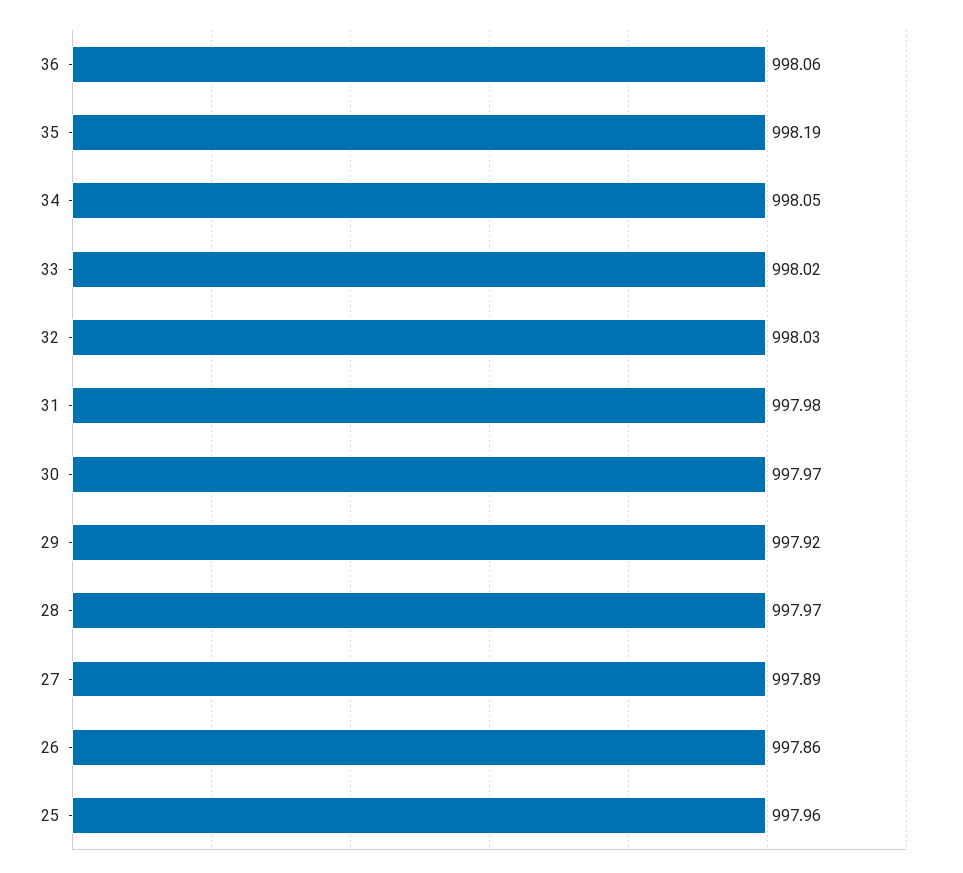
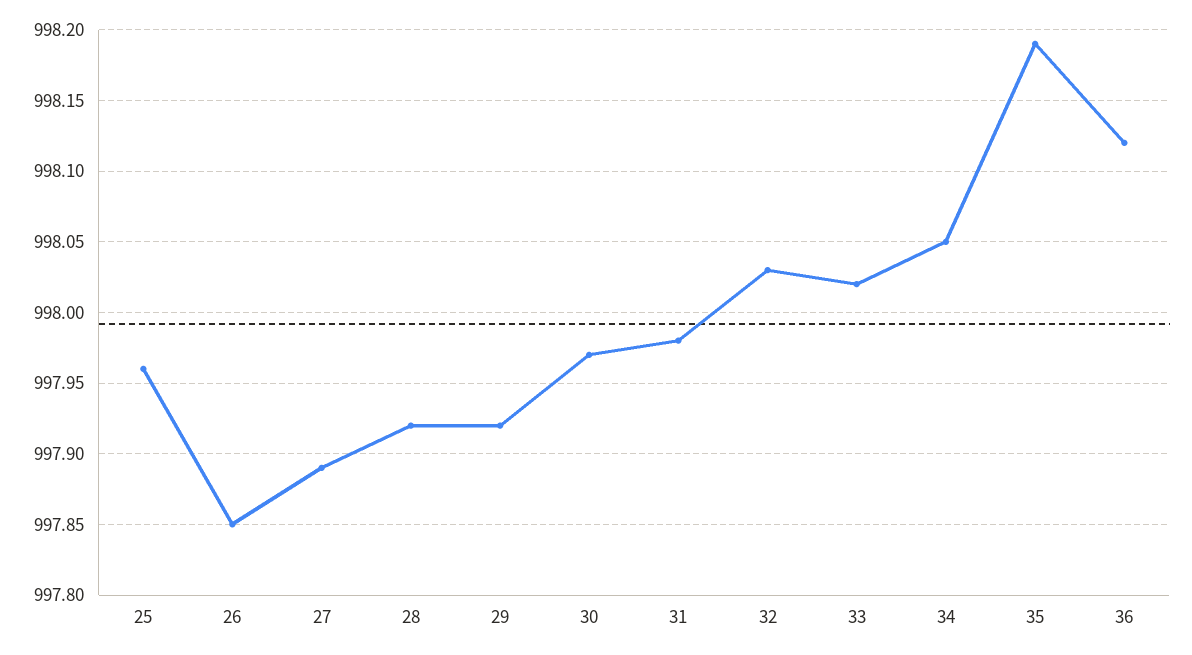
36: 998.06 -> 998.12
28: 997.97 -> 997.92
26: 997.86 -> 997.85

